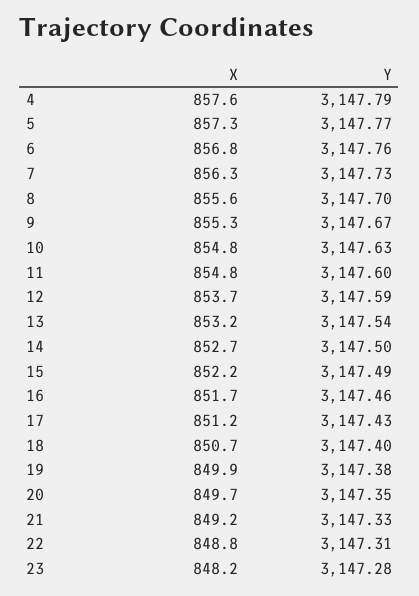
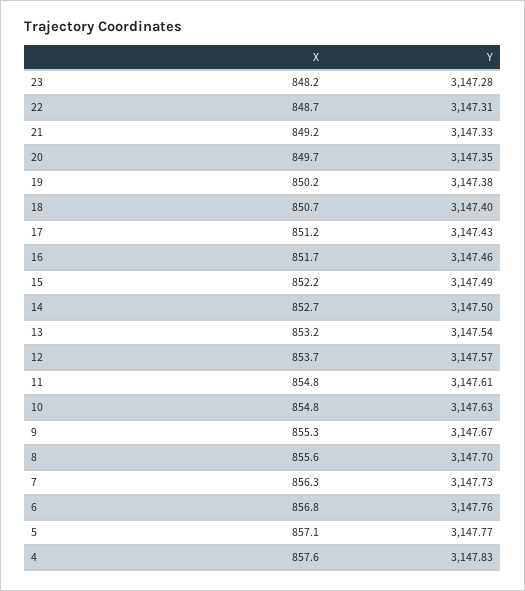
Y, 4: 3147.79 -> 3147.83
X, 5: 857.3 -> 857.1
Y, 11: 3147.6 -> 3147.61
Y, 12: 3147.59 -> 3147.57
X, 19: 849.9 -> 850.2
X, 22: 848.8 -> 848.7

